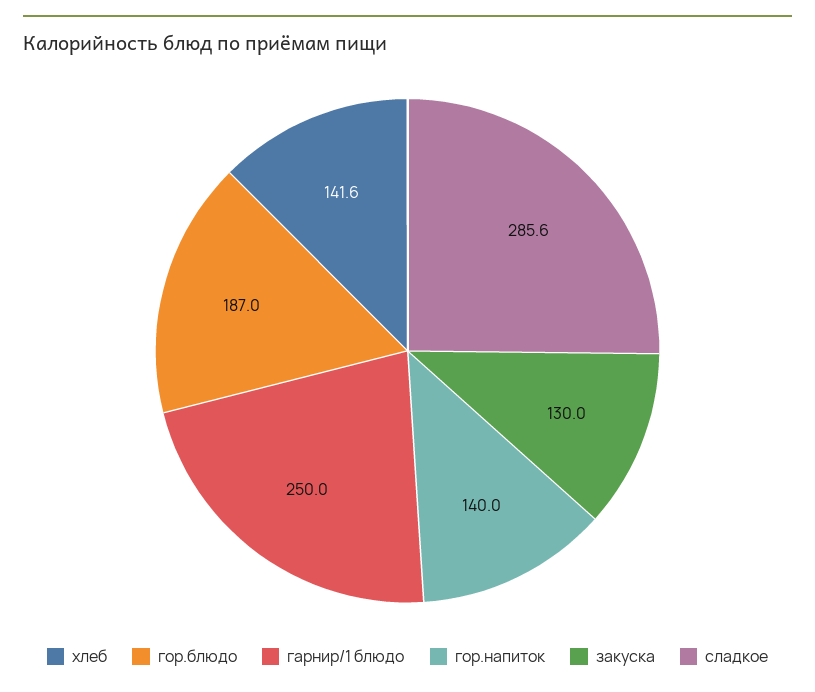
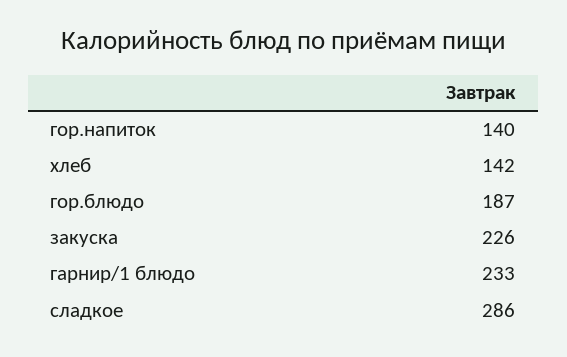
гарнир/1 блюдо: 250 -> 233
закуска: 130 -> 226

